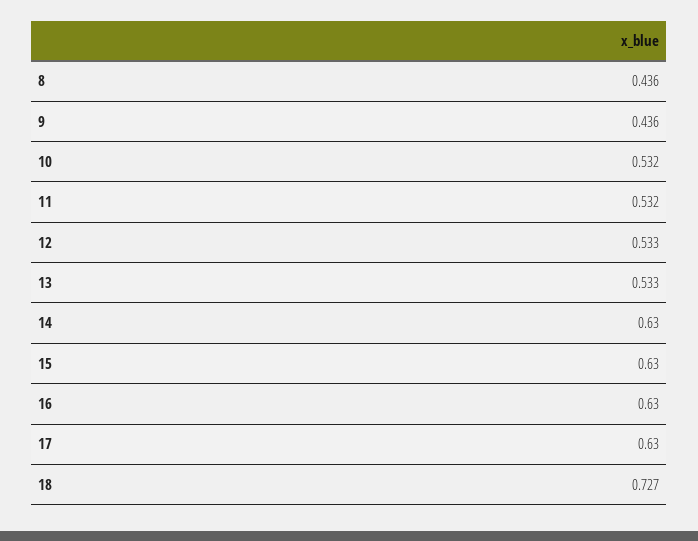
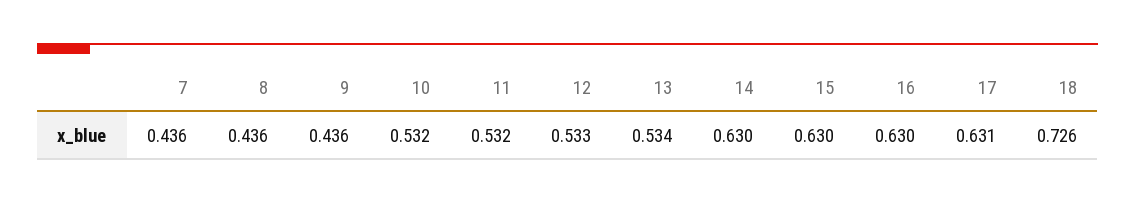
13: 0.533 -> 0.534
17: 0.63 -> 0.631
18: 0.727 -> 0.726
7: none -> 0.436

